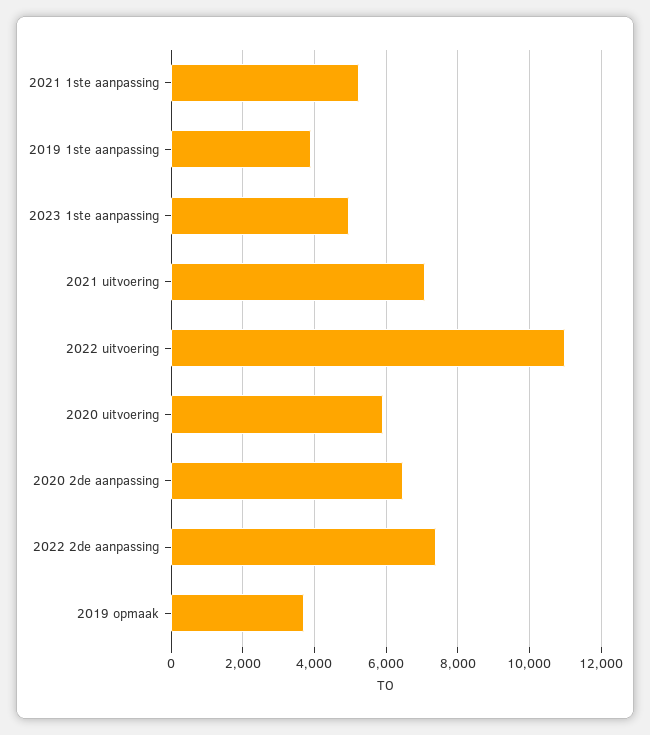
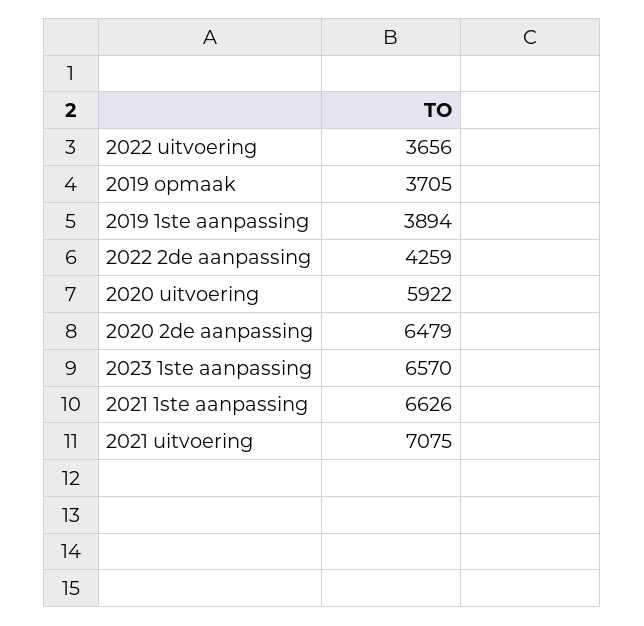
2021 1ste aanpassing: 5200 -> 6626
2023 1ste aanpassing: 5000 -> 6570
2022 uitvoering: 11000 -> 3656
2022 2de aanpassing: 7400 -> 4259

